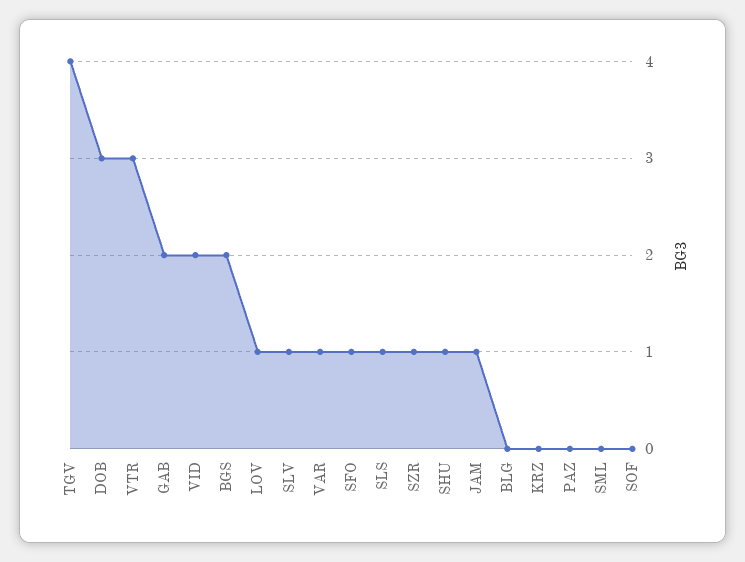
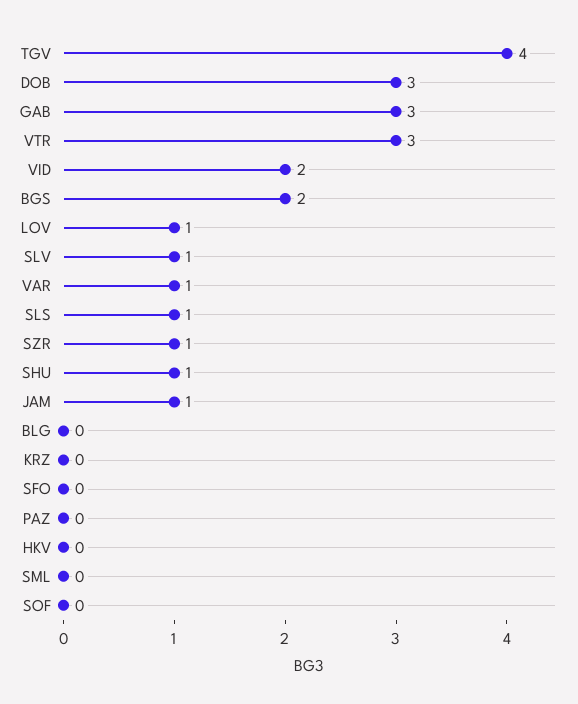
GAB: 2 -> 3
SFO: 1 -> 0
HKV: none -> 0

